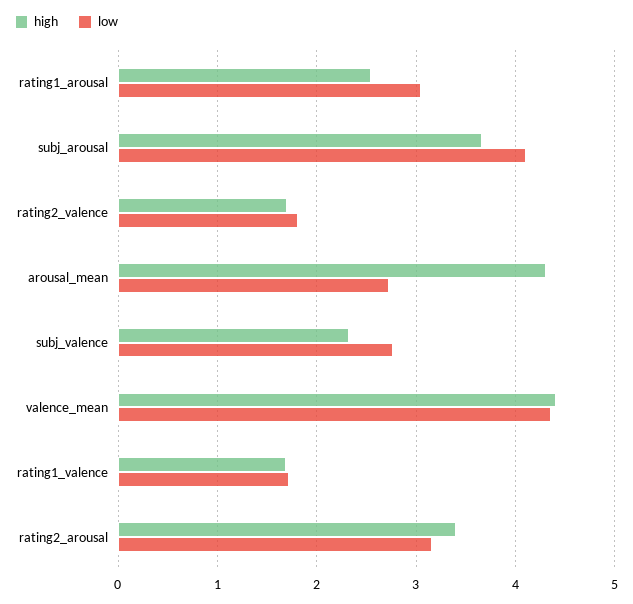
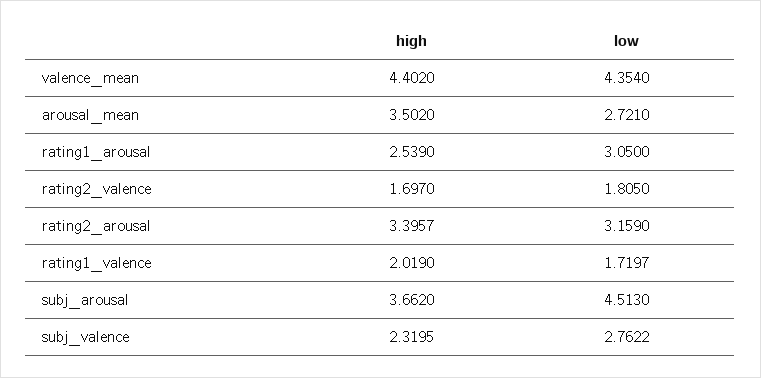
low, subj_arousal: 4.1 -> 4.513
high, arousal_mean: 4.3 -> 3.502
high, rating1_valence: 1.7 -> 2.019

